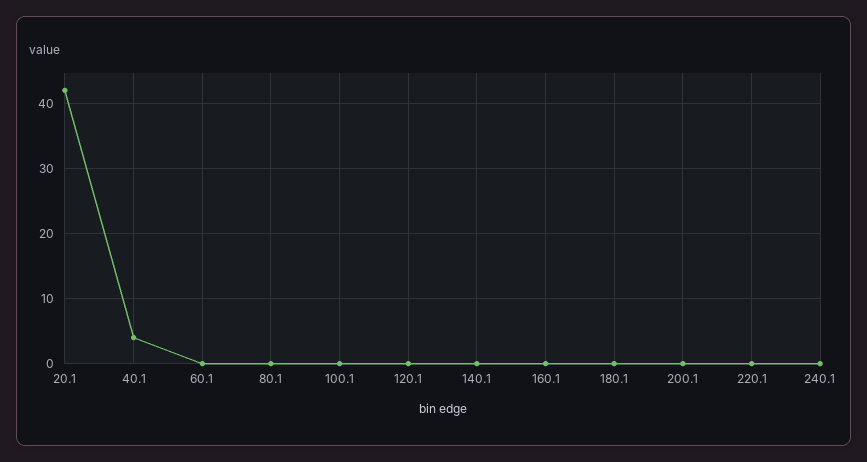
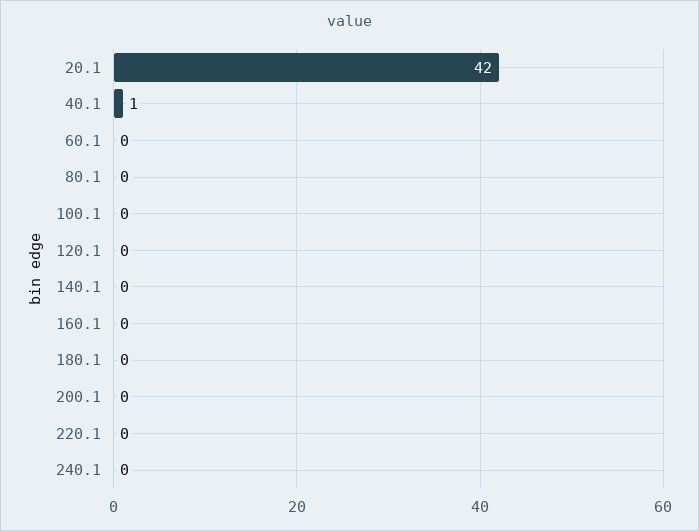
40.1: 4 -> 1

